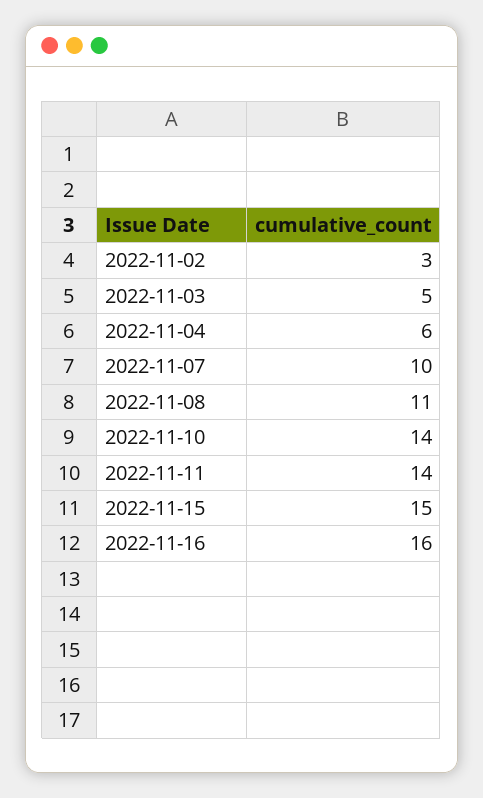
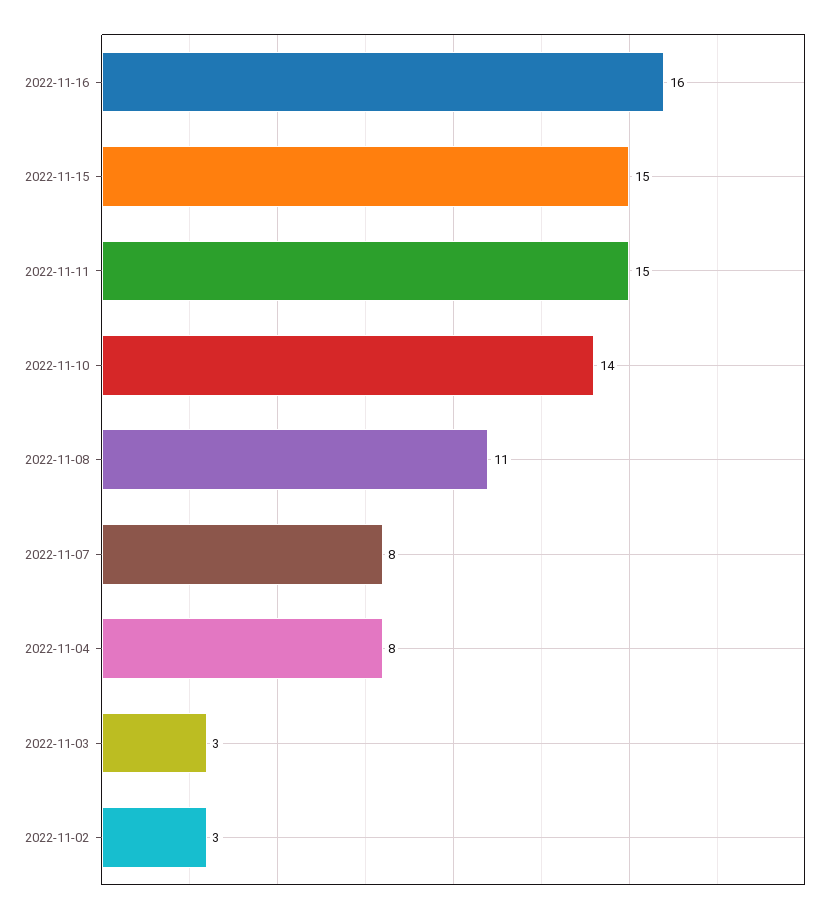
2022-11-03: 5 -> 3
2022-11-04: 6 -> 8
2022-11-07: 10 -> 8
2022-11-11: 14 -> 15

